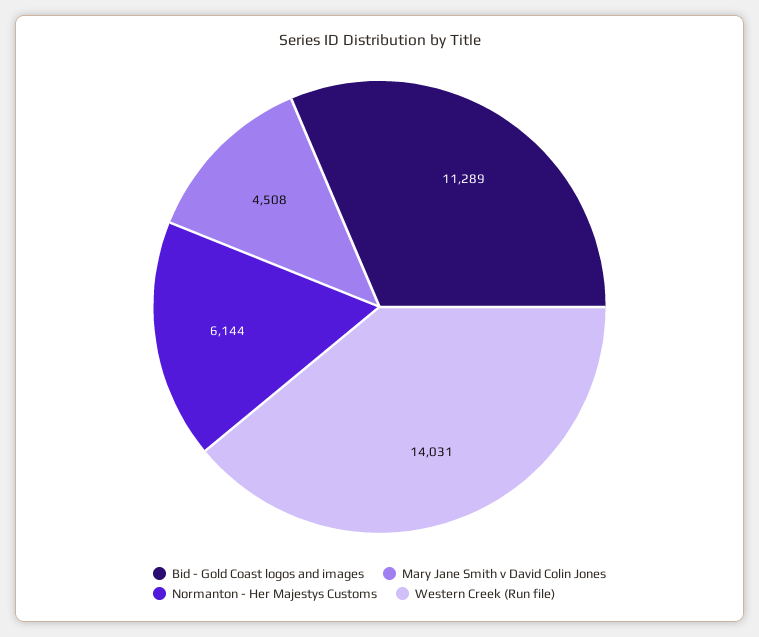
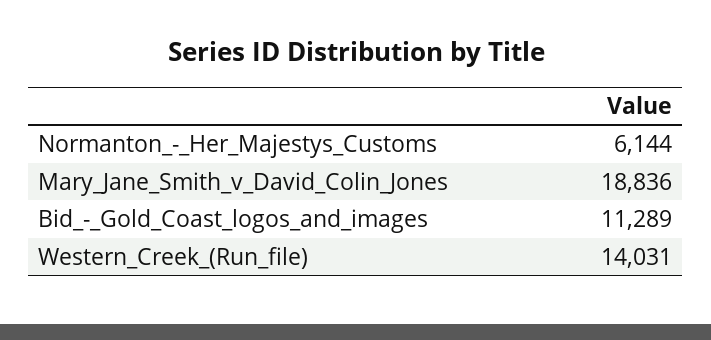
Mary Jane Smith v David Colin Jones: 4508 -> 18836

